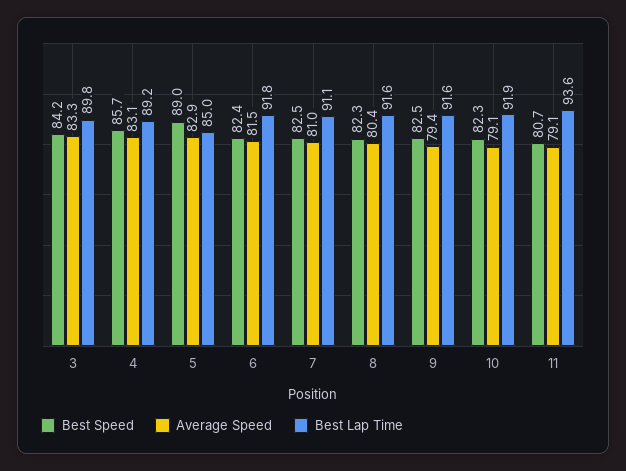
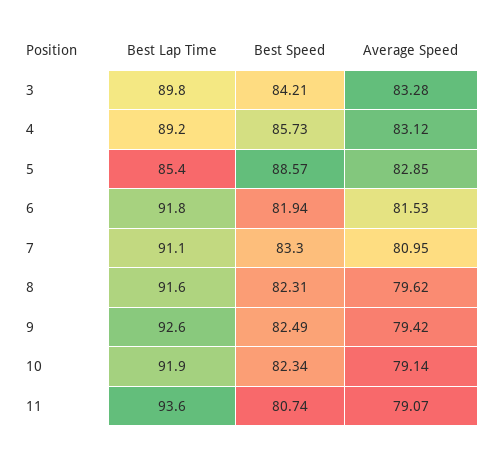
Best Speed, 5: 89 -> 88.57
Best Lap Time, 5: 85 -> 85.4
Best Speed, 6: 82.4 -> 81.94
Best Speed, 7: 82.5 -> 83.3
Average Speed, 8: 80.4 -> 79.62
Best Lap Time, 9: 91.6 -> 92.6

